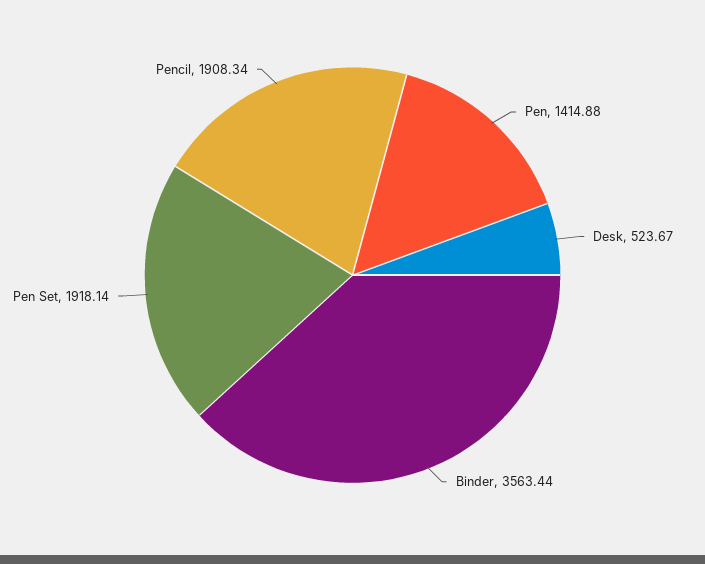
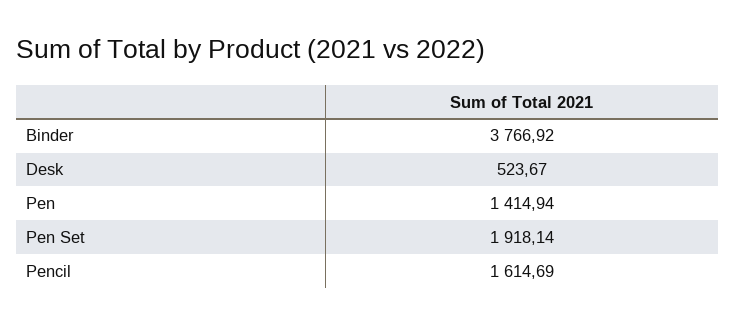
Pen: 1414.88 -> 1414.94
Binder: 3563.44 -> 3766.92
Pencil: 1908.34 -> 1614.69

